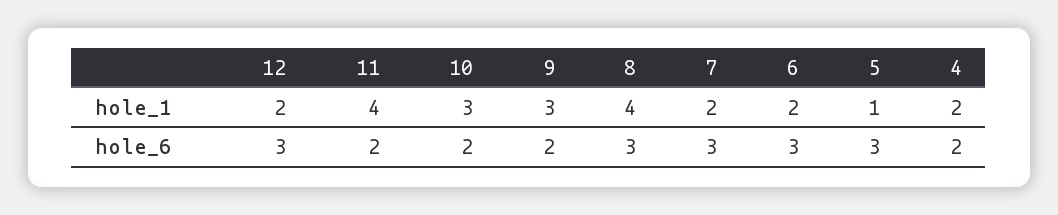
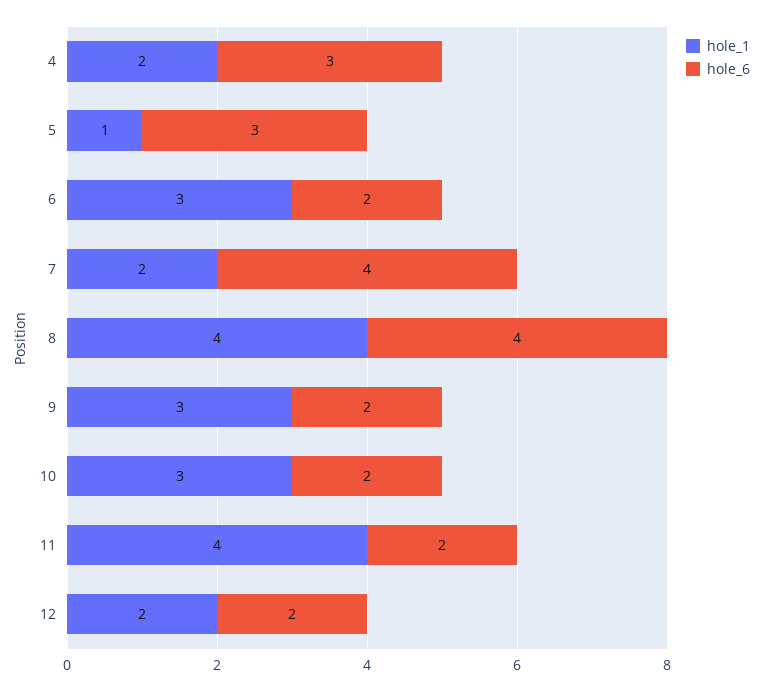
hole_1, 6: 2 -> 3
hole_6, 12: 3 -> 2
hole_6, 8: 3 -> 4
hole_6, 7: 3 -> 4
hole_6, 6: 3 -> 2
hole_6, 4: 2 -> 3

